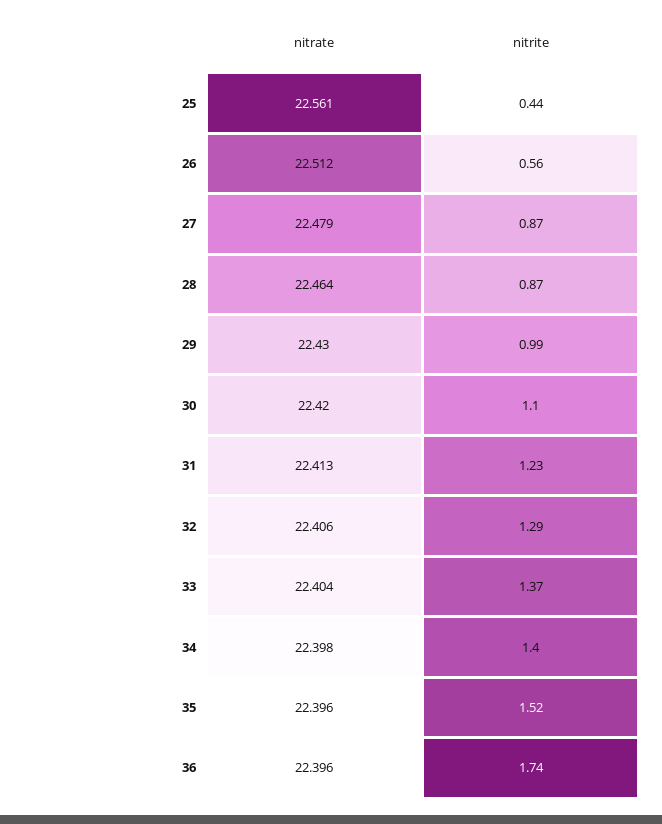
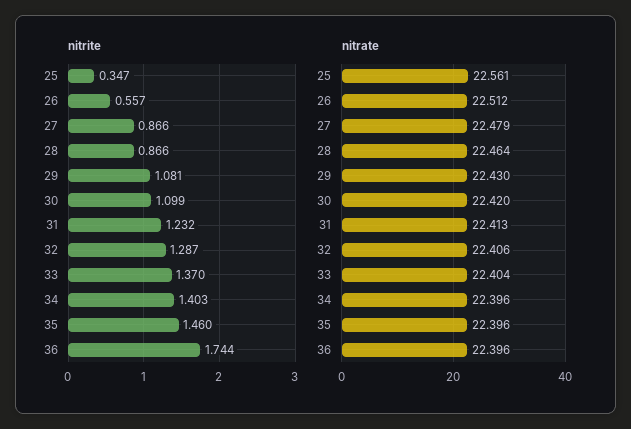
nitrite, 25: 0.44 -> 0.347
nitrite, 29: 0.99 -> 1.081
nitrate, 34: 22.398 -> 22.396
nitrite, 35: 1.52 -> 1.46

